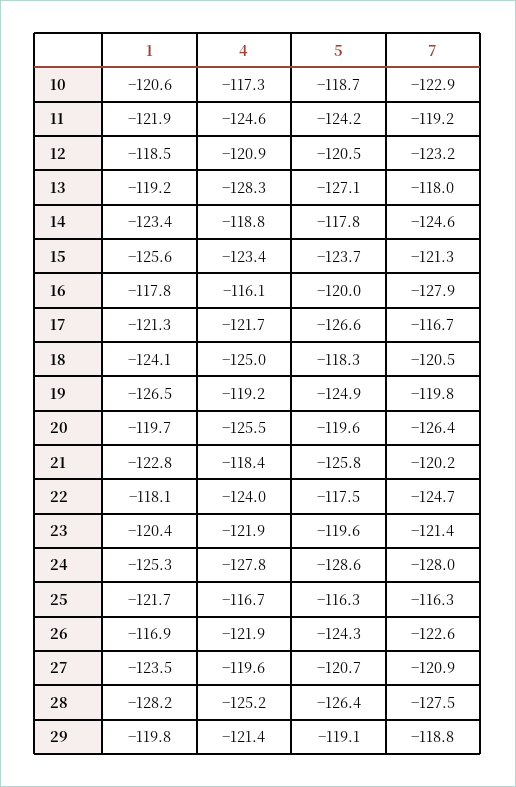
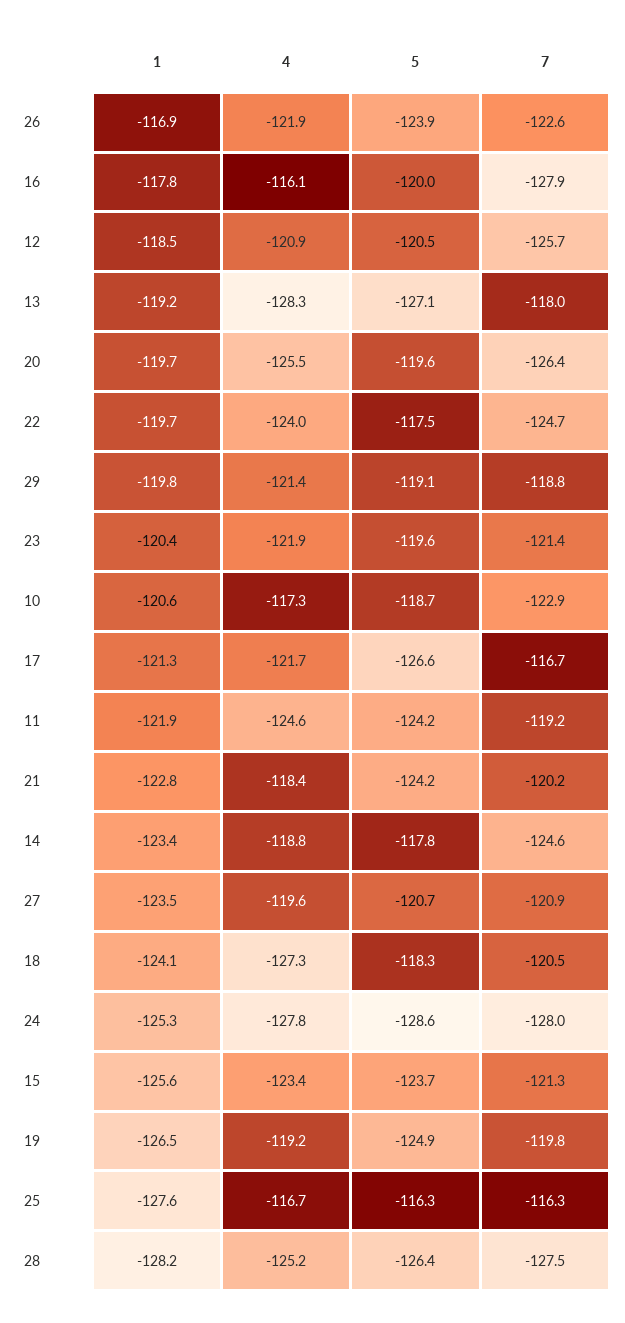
7, 12: -123.2 -> -125.7
4, 18: -125 -> -127.3
5, 21: -125.8 -> -124.2
1, 22: -118.1 -> -119.7
1, 25: -121.7 -> -127.6
5, 26: -124.3 -> -123.9

